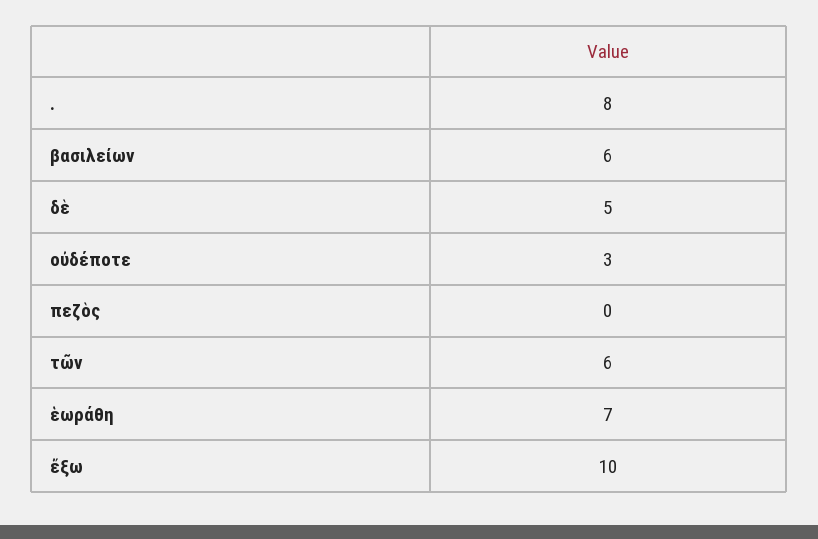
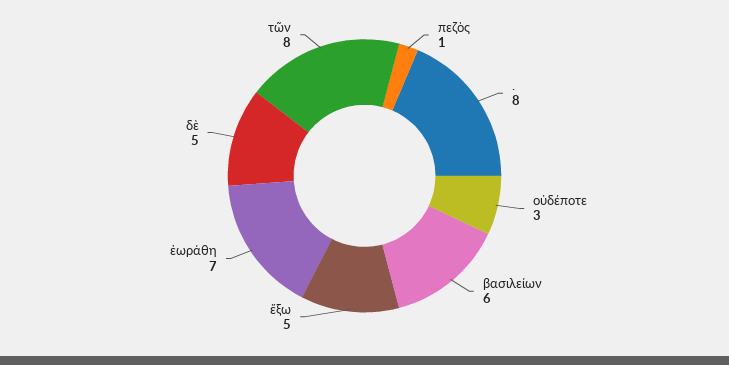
πεζὸς: 0 -> 1
τῶν: 6 -> 8
ἔξω: 10 -> 5

